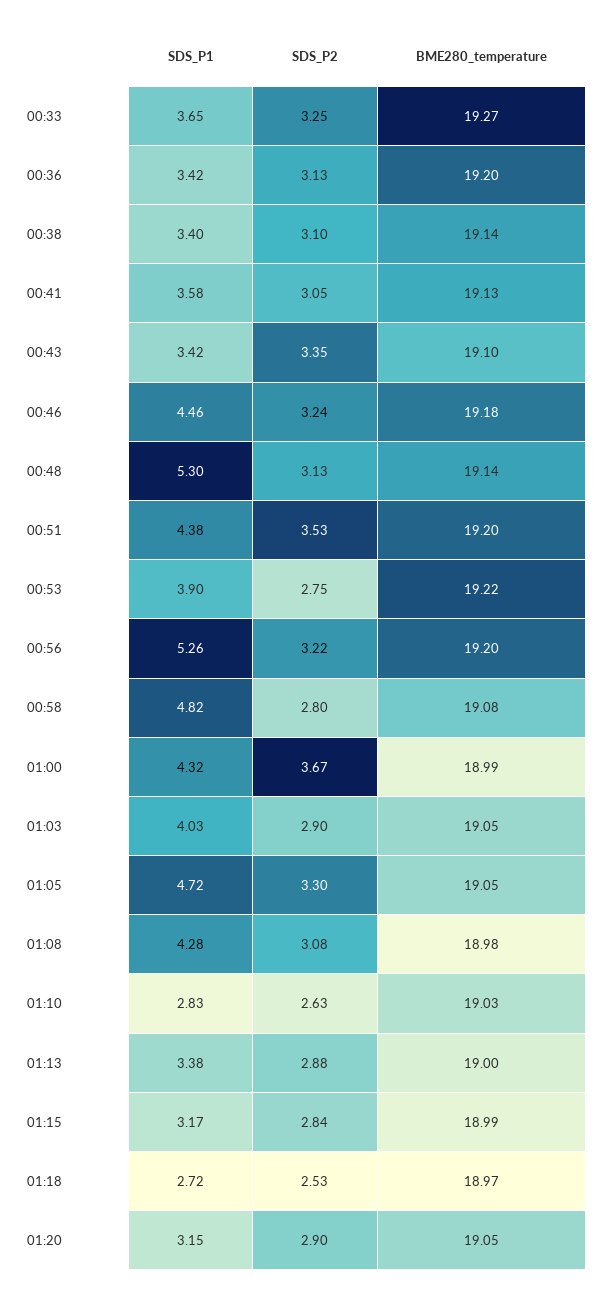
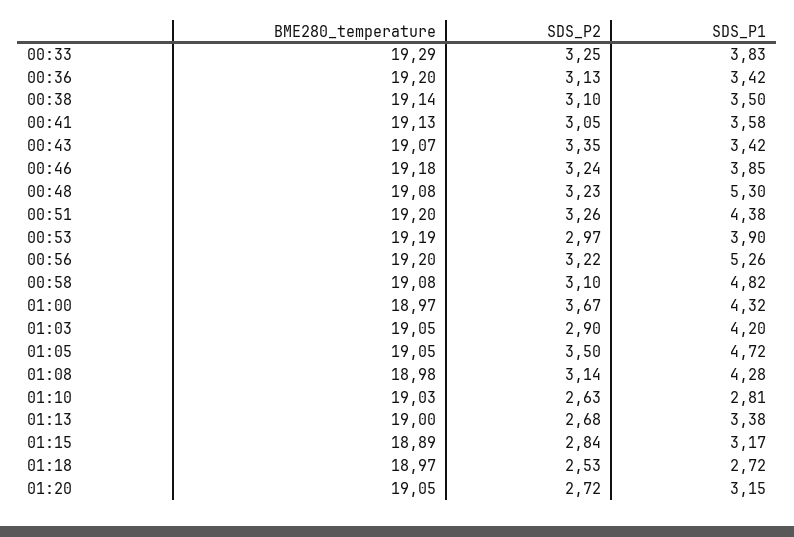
SDS_P1, 00:33: 3.65 -> 3.83
BME280_temperature, 00:33: 19.27 -> 19.29
SDS_P1, 00:38: 3.4 -> 3.5
BME280_temperature, 00:43: 19.1 -> 19.07
SDS_P1, 00:46: 4.46 -> 3.85
SDS_P2, 00:48: 3.13 -> 3.23
BME280_temperature, 00:48: 19.14 -> 19.08
SDS_P2, 00:51: 3.53 -> 3.26
SDS_P2, 00:53: 2.75 -> 2.97
BME280_temperature, 00:53: 19.22 -> 19.19
SDS_P2, 00:58: 2.8 -> 3.1
BME280_temperature, 01:00: 18.99 -> 18.97
SDS_P1, 01:03: 4.03 -> 4.2
SDS_P2, 01:05: 3.3 -> 3.5
SDS_P2, 01:08: 3.08 -> 3.14
SDS_P1, 01:10: 2.83 -> 2.81
SDS_P2, 01:13: 2.88 -> 2.68
BME280_temperature, 01:15: 18.99 -> 18.89
SDS_P2, 01:20: 2.9 -> 2.72

